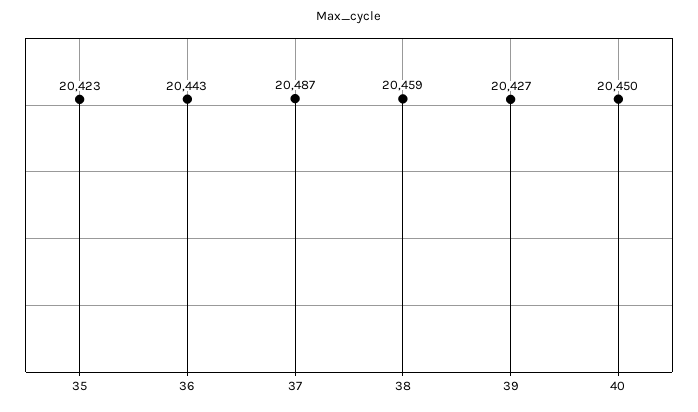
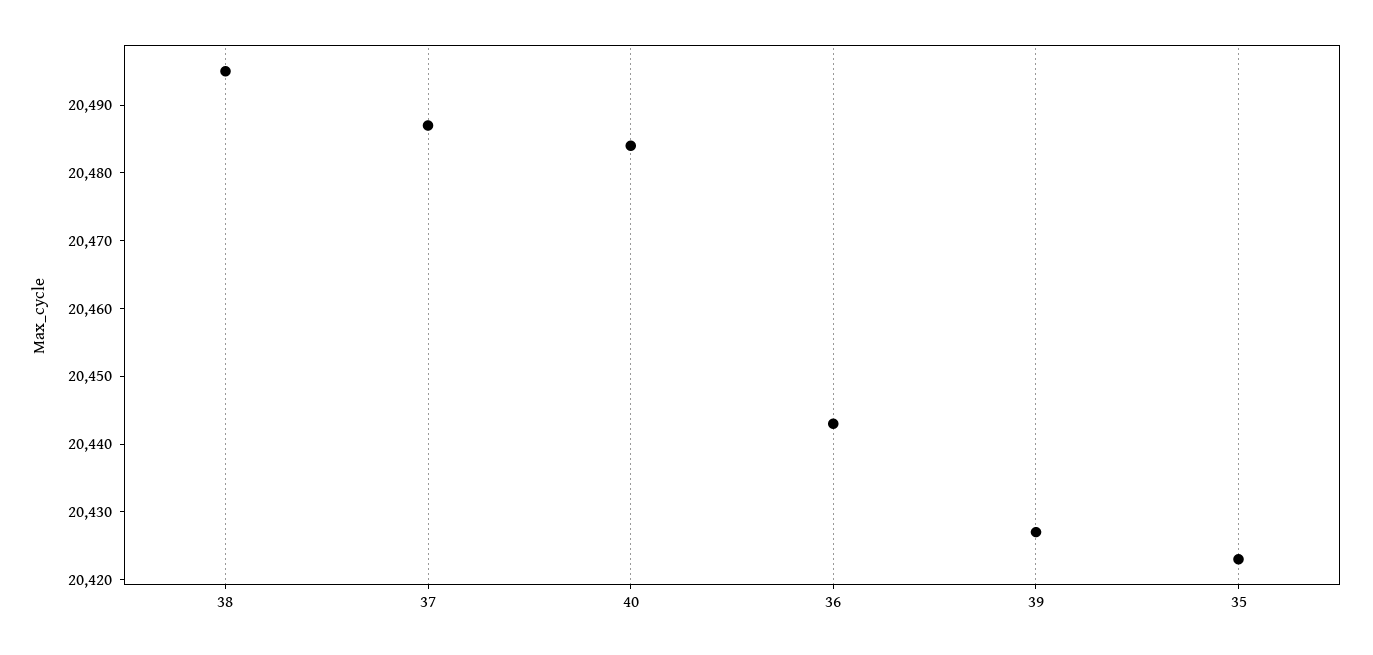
38: 20459 -> 20495
40: 20450 -> 20485

